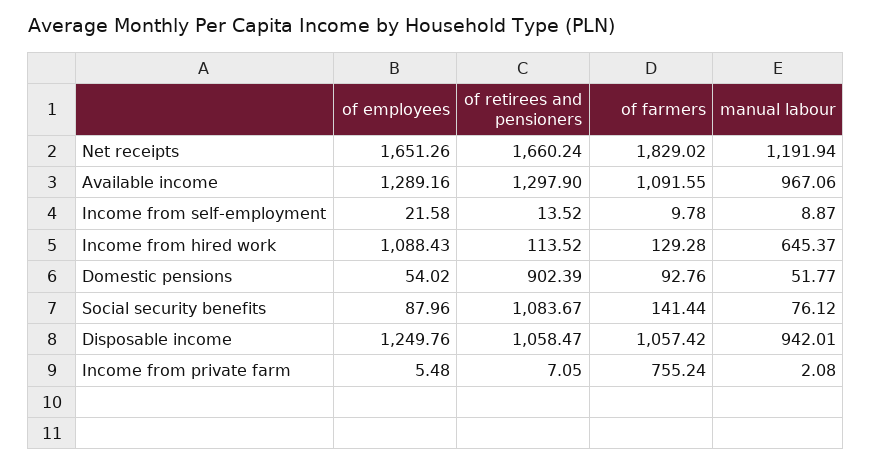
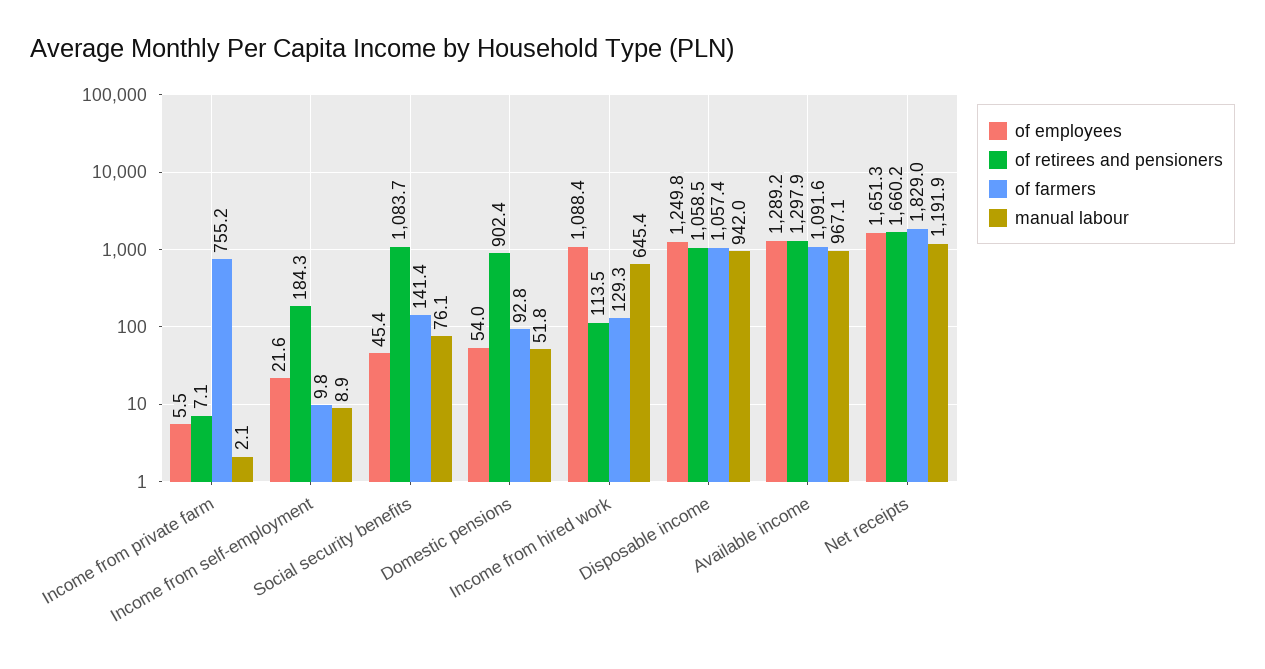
of retirees and pensioners, Income from self-employment: 13.52 -> 184.3
of employees, Social security benefits: 87.96 -> 45.4

